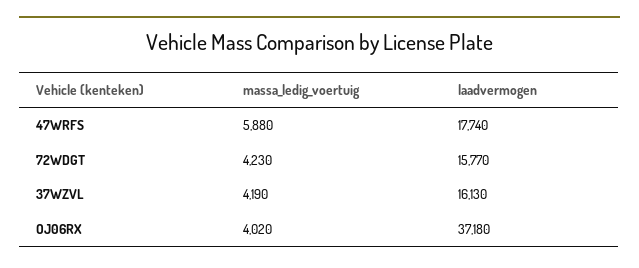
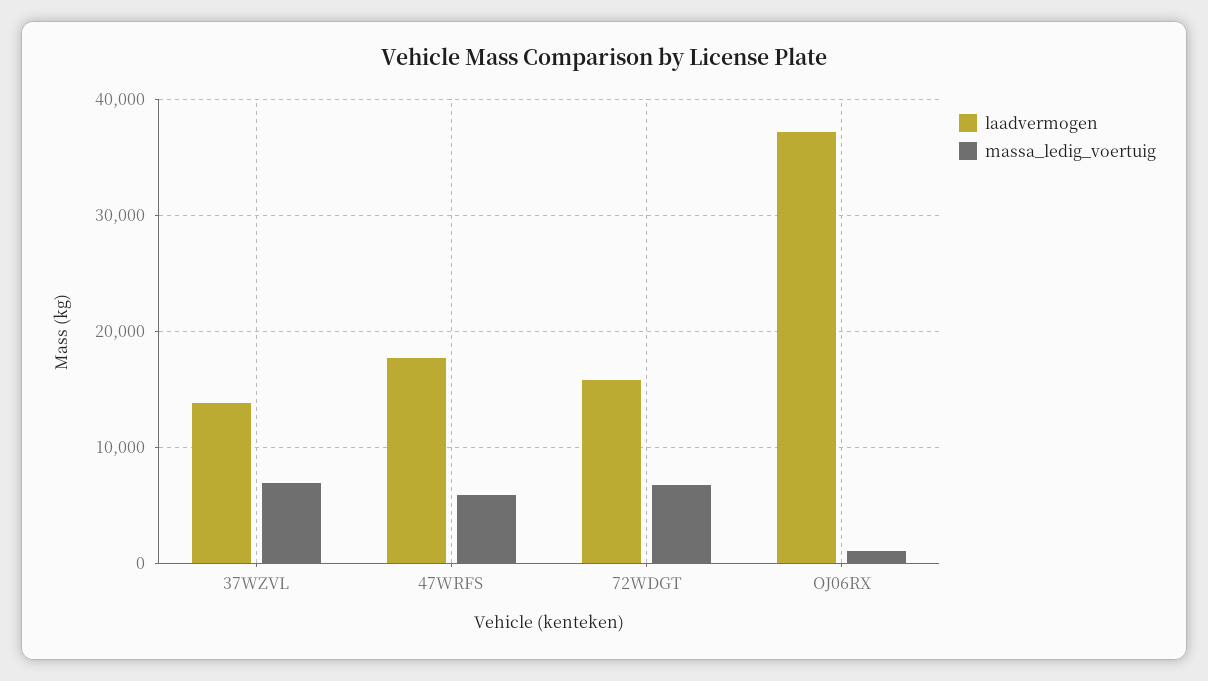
massa_ledig_voertuig, 72WDGT: 4230 -> 7000
massa_ledig_voertuig, 37WZVL: 4190 -> 7000
laadvermogen, 37WZVL: 16130 -> 14000
massa_ledig_voertuig, OJ06RX: 4020 -> 1000

